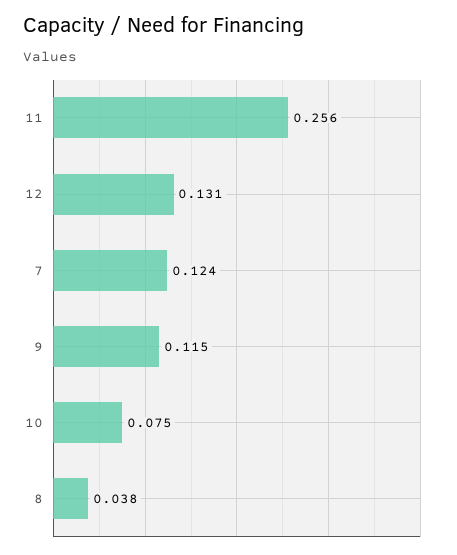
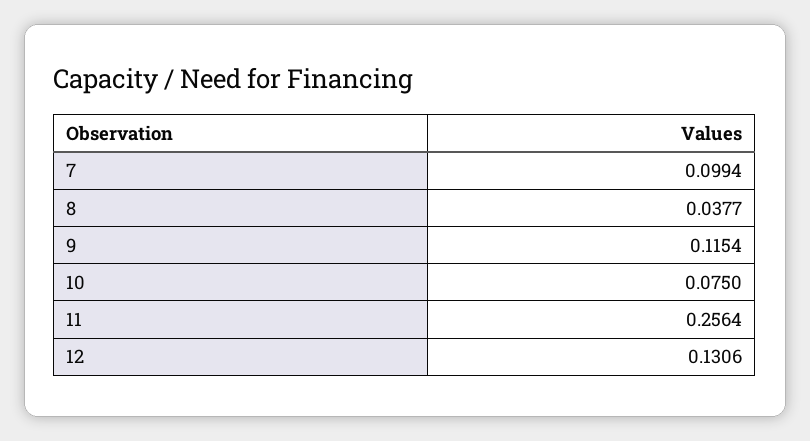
7: 0.124 -> 0.0994

